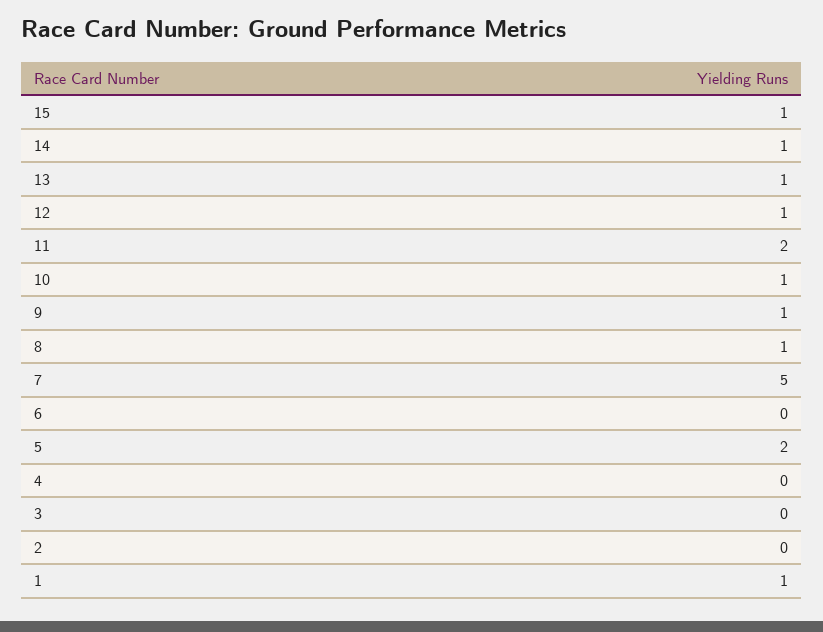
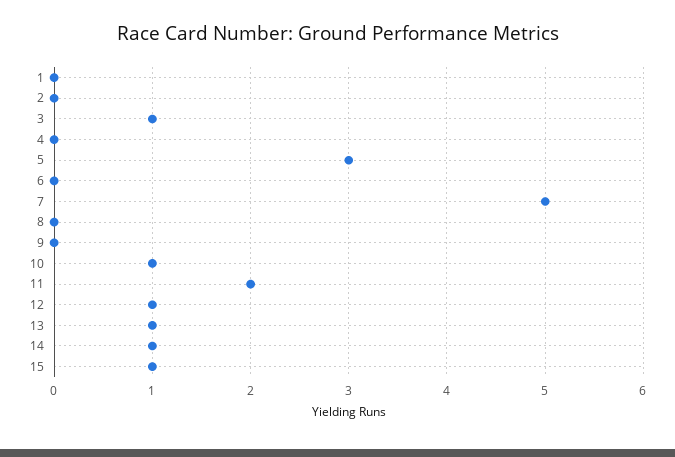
9: 1 -> 0
8: 1 -> 0
5: 2 -> 3
3: 0 -> 1
1: 1 -> 0

